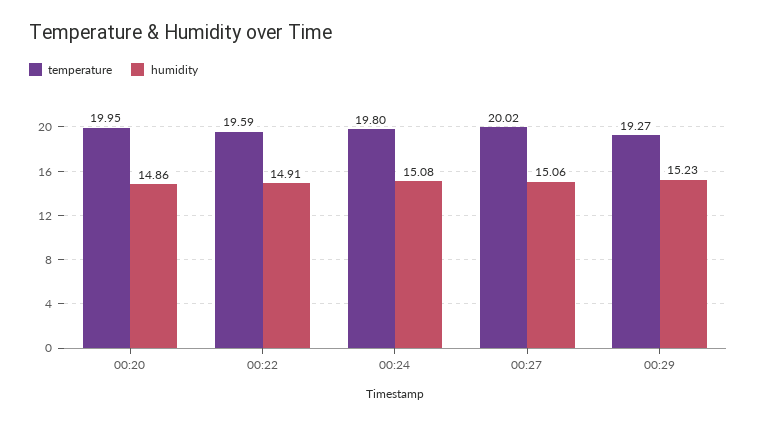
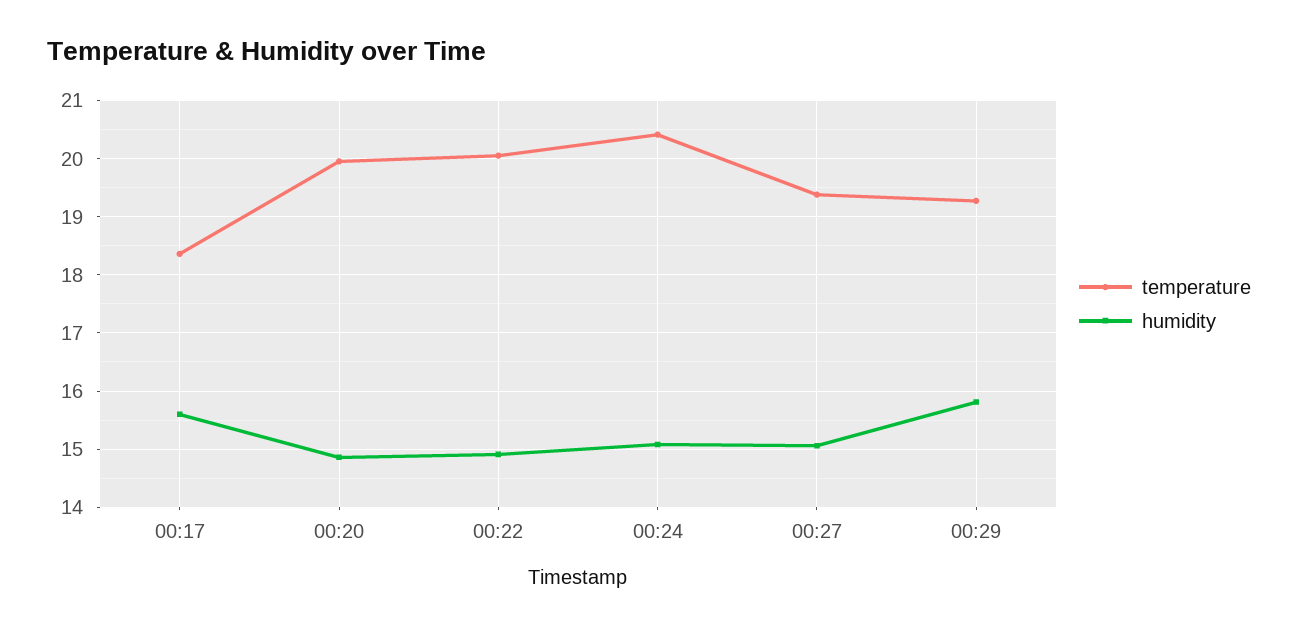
temperature, 00:22: 19.59 -> 20
temperature, 00:24: 19.8 -> 20.4
temperature, 00:27: 20.02 -> 19.4
humidity, 00:29: 15.23 -> 15.8
temperature, 00:17: none -> 18.4
humidity, 00:17: none -> 15.6

